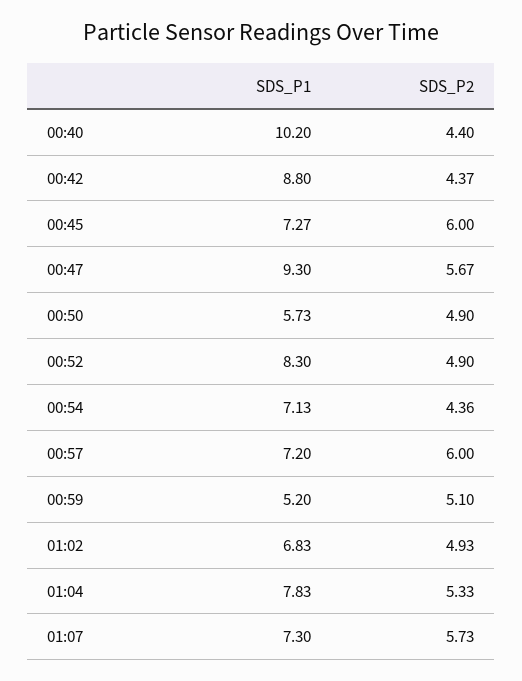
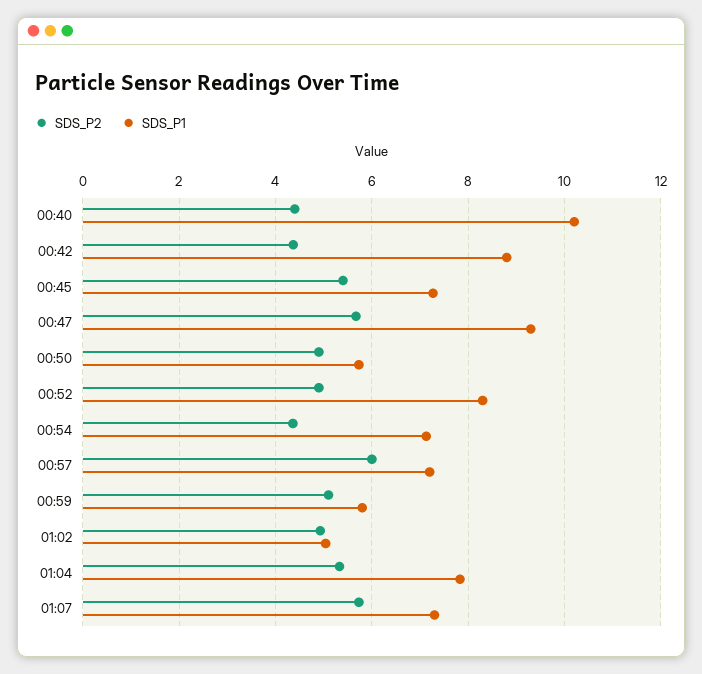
SDS_P2, 00:45: 6 -> 5.4
SDS_P1, 00:59: 5.2 -> 5.8
SDS_P1, 01:02: 6.83 -> 5

